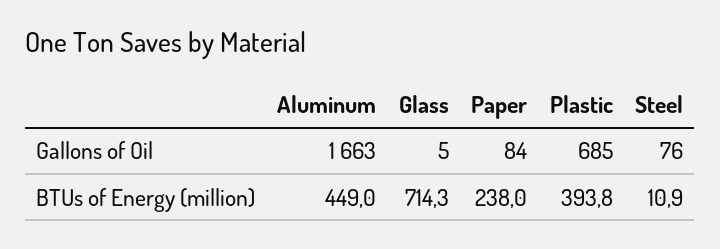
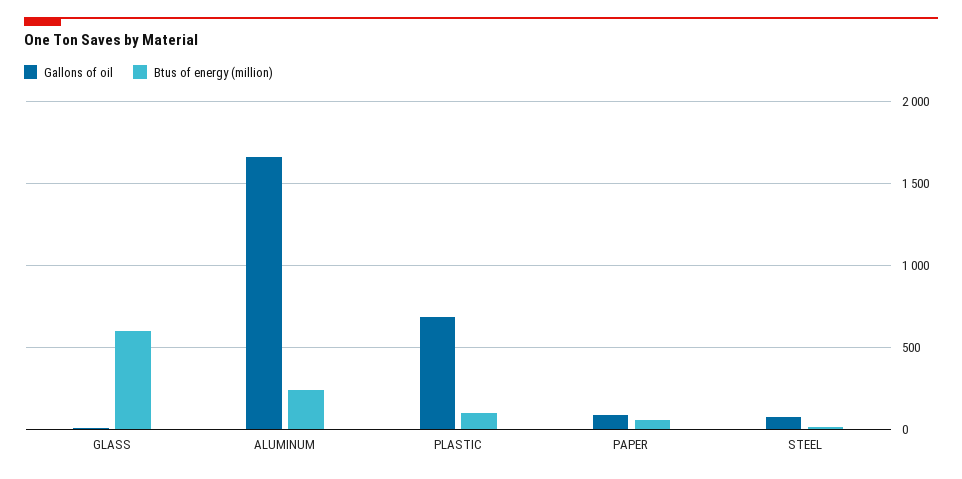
BTUs of Energy (million), Aluminum: 449 -> 250
BTUs of Energy (million), Glass: 714.3 -> 600
BTUs of Energy (million), Paper: 238 -> 50
BTUs of Energy (million), Plastic: 393.8 -> 100

